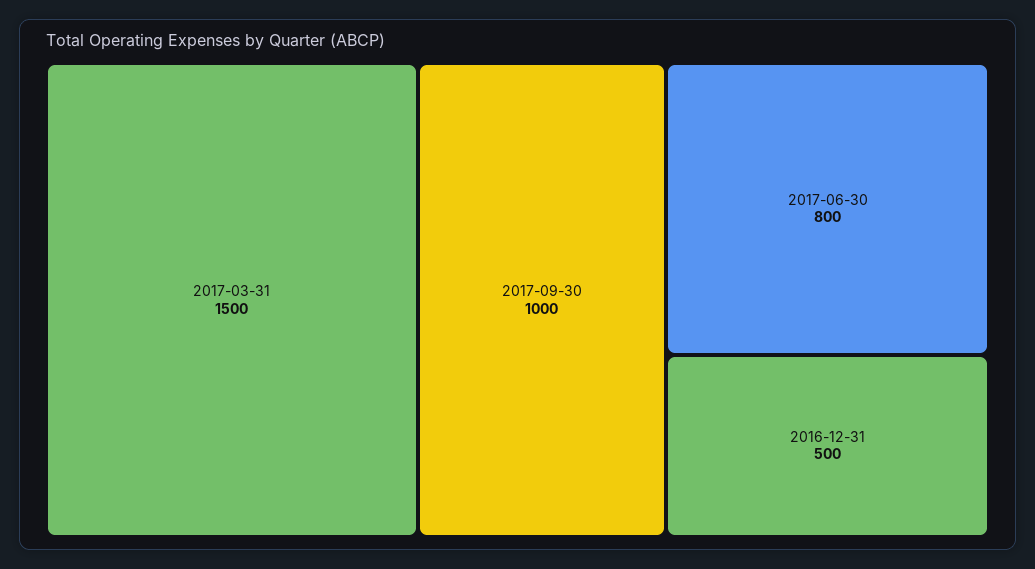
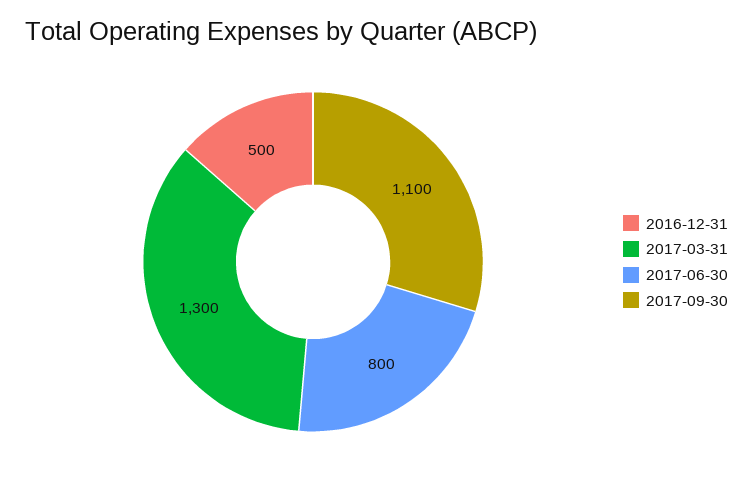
2017-03-31: 1500 -> 1300
2017-09-30: 1000 -> 1100

